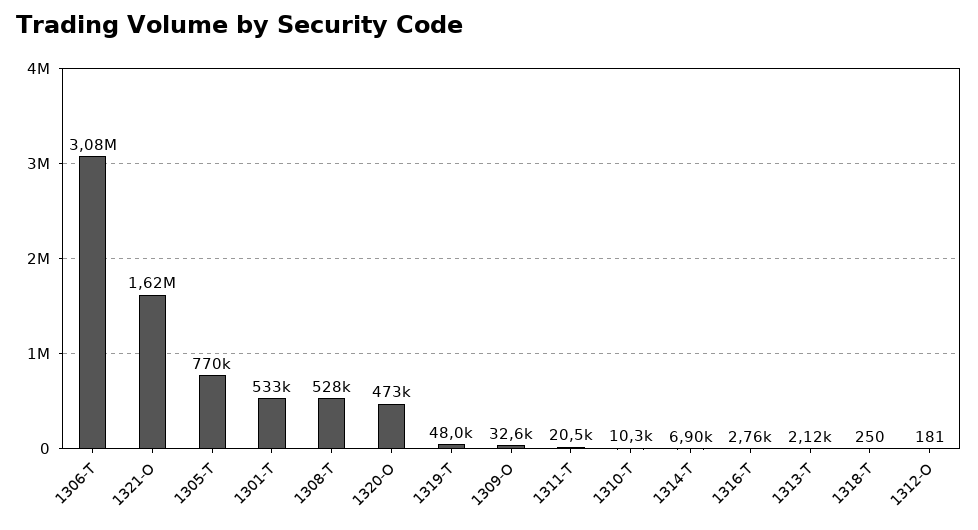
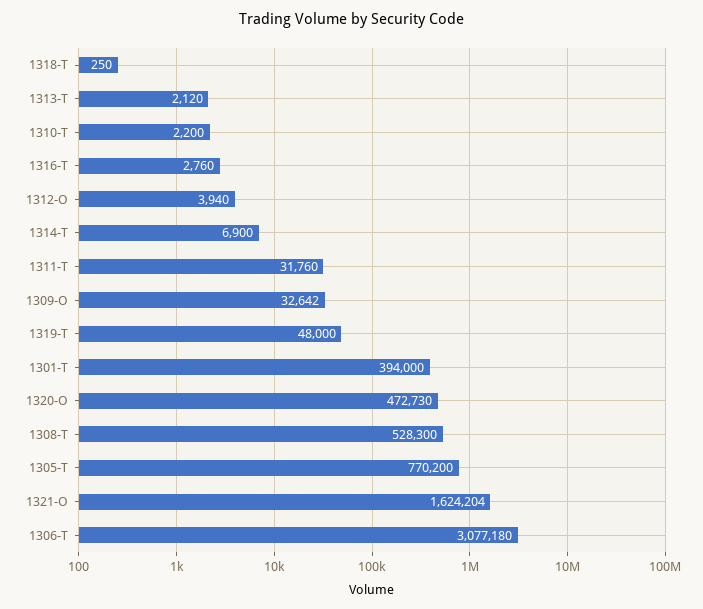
1301-T: 533000 -> 394000
1311-T: 20500 -> 31760
1310-T: 10300 -> 2200
1312-O: 181 -> 3940

